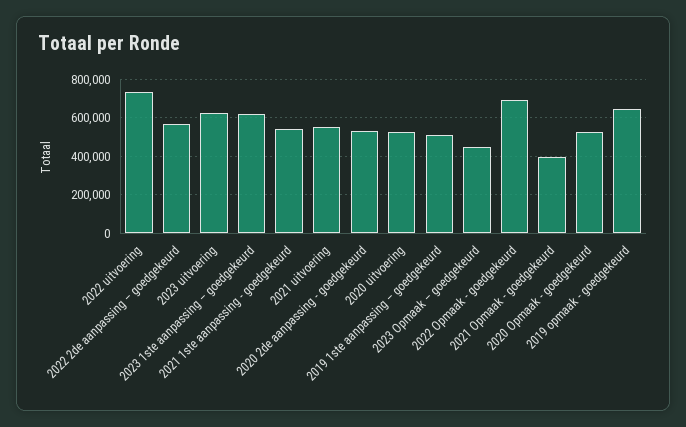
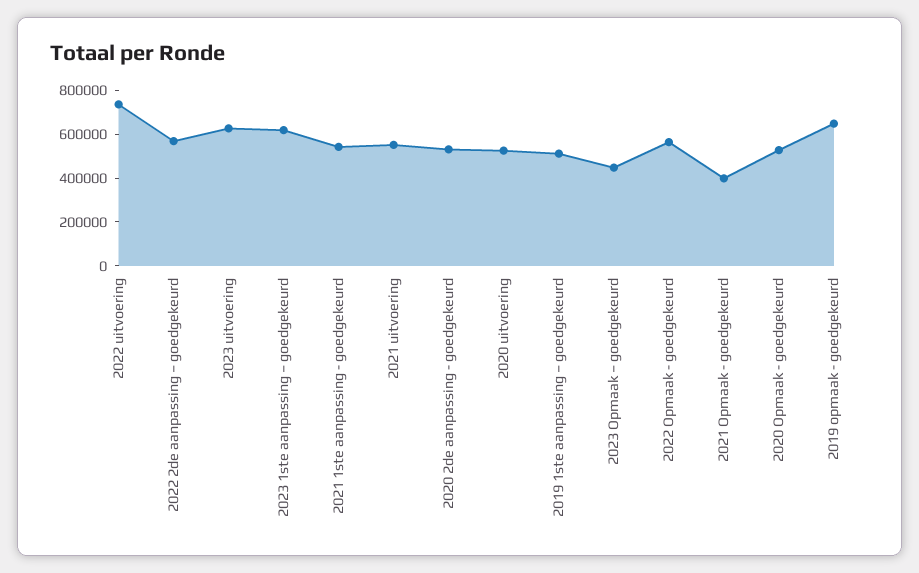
2022 Opmaak - goedgekeurd: 700000 -> 550000

